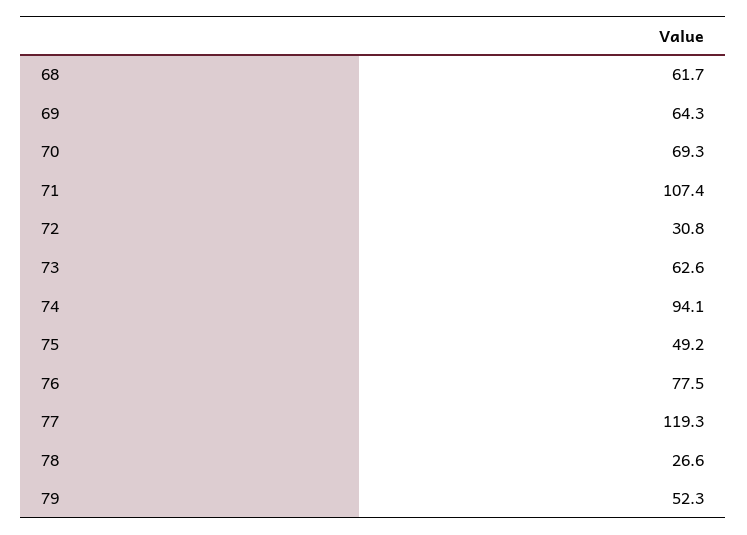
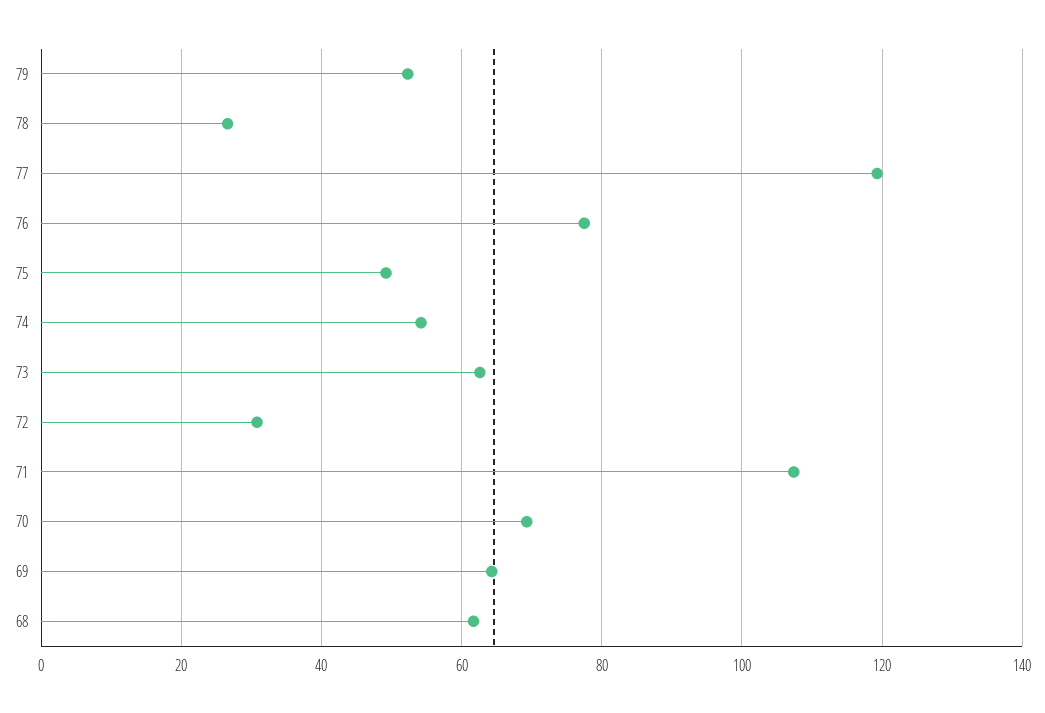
74: 94.1 -> 54

